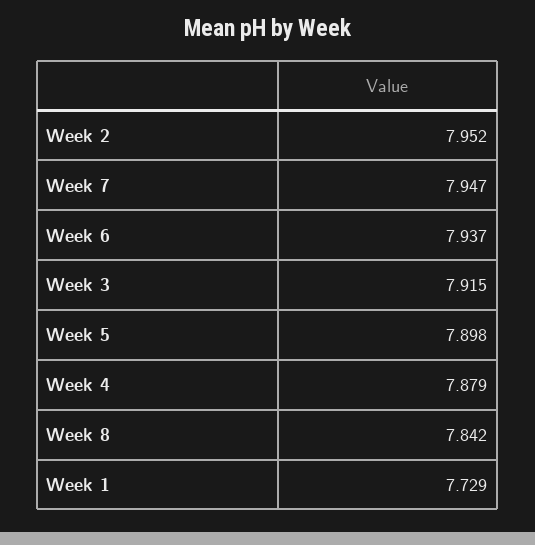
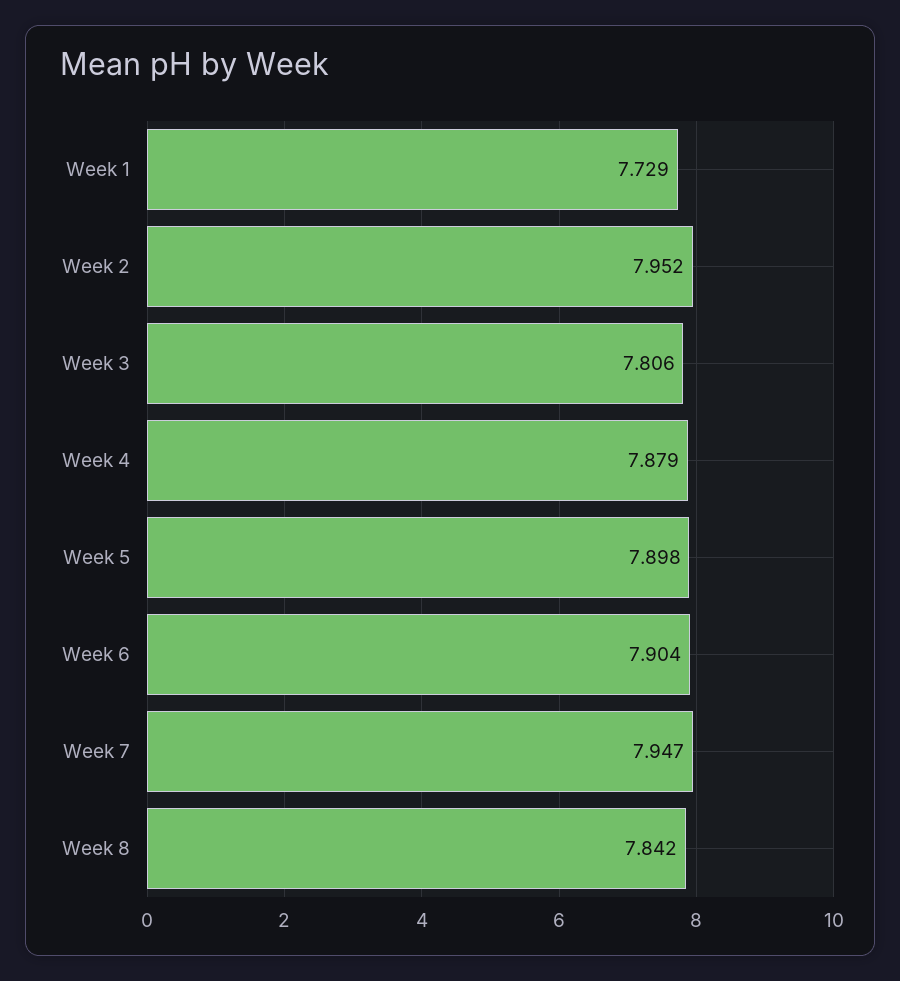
Week 6: 7.937 -> 7.904
Week 3: 7.915 -> 7.806

